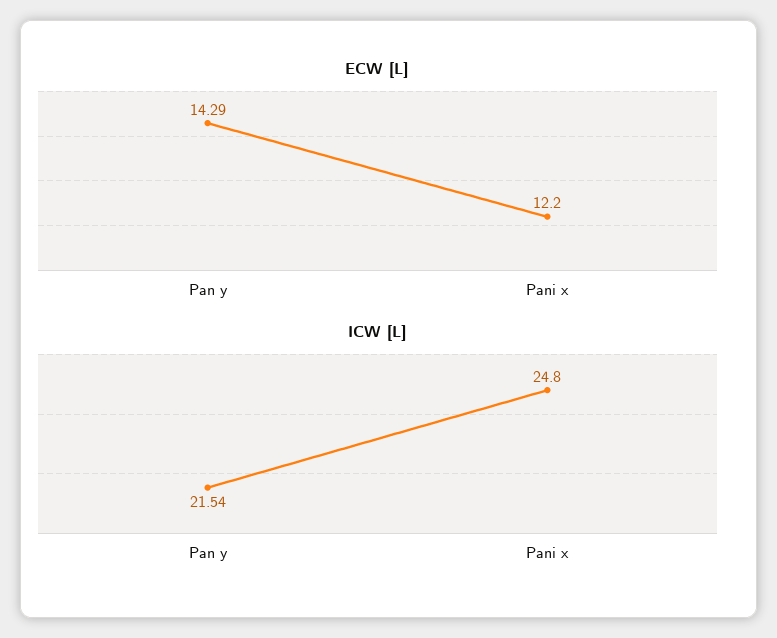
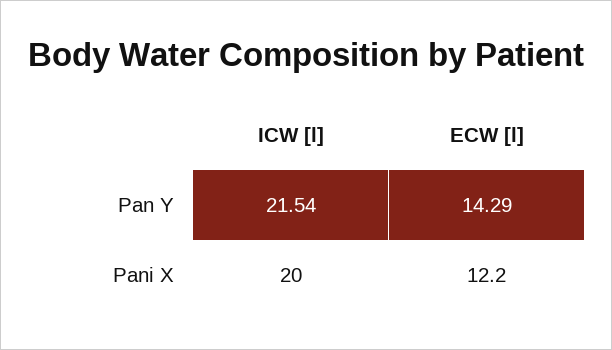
ICW [L], Pani x: 24.8 -> 20

